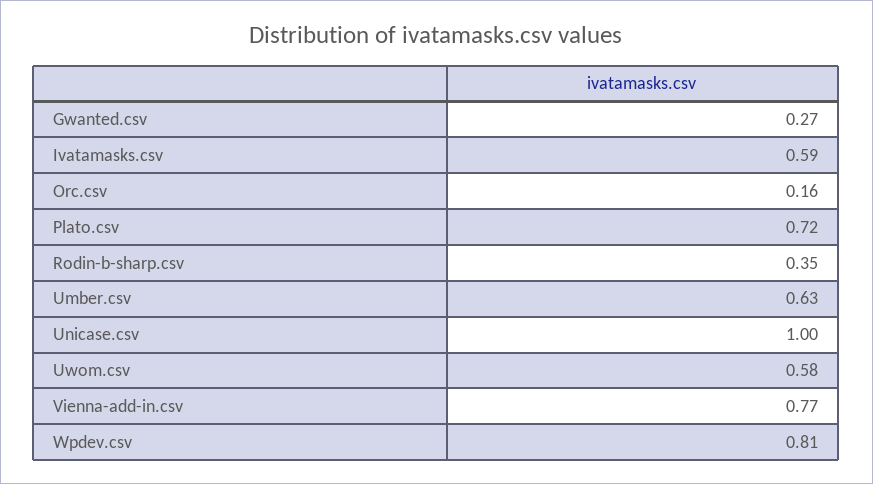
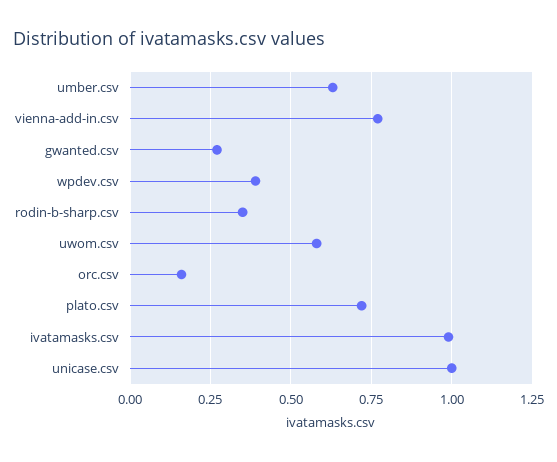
Ivatamasks.csv: 0.59 -> 1
Wpdev.csv: 0.81 -> 0.4

